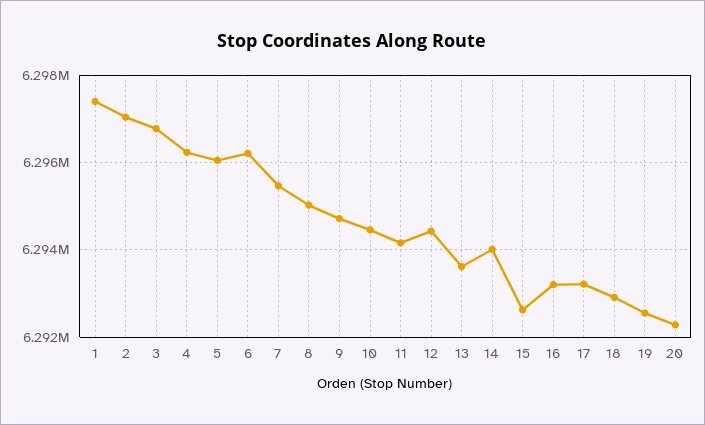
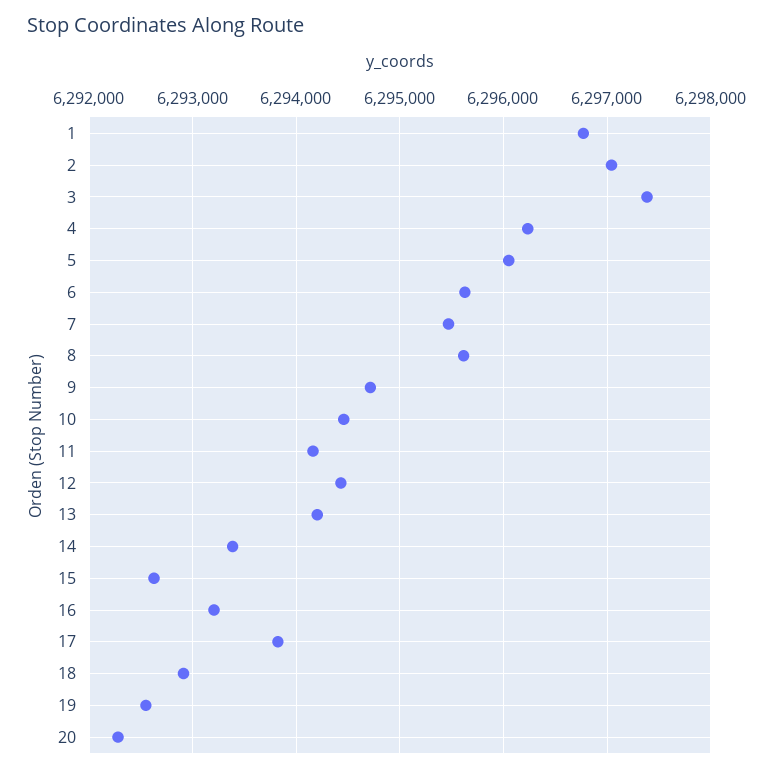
1: 6297400 -> 6296800
3: 6296800 -> 6297400
6: 6296200 -> 6295600
8: 6295000 -> 6295600
13: 6293600 -> 6294200
14: 6294000 -> 6293400
17: 6293200 -> 6293800

